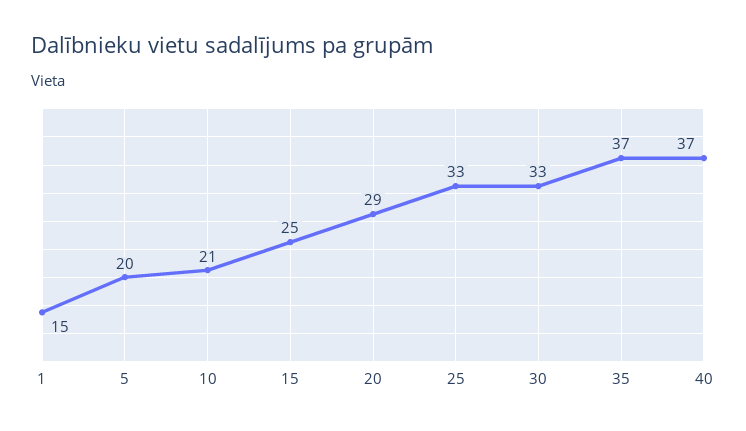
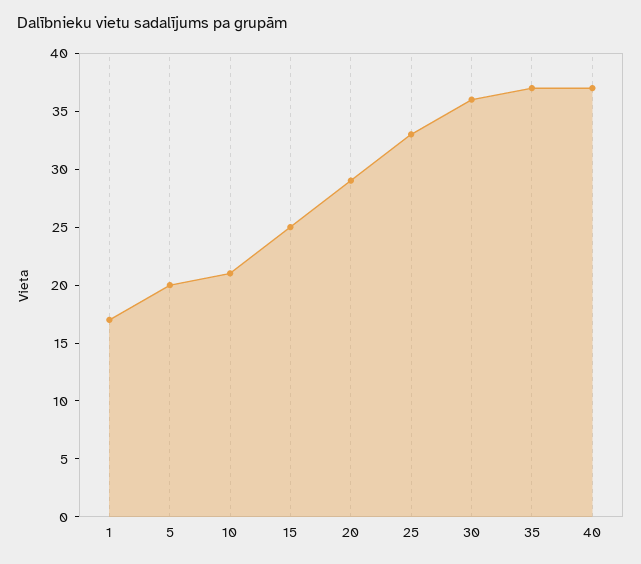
1: 15 -> 17
30: 33 -> 36

